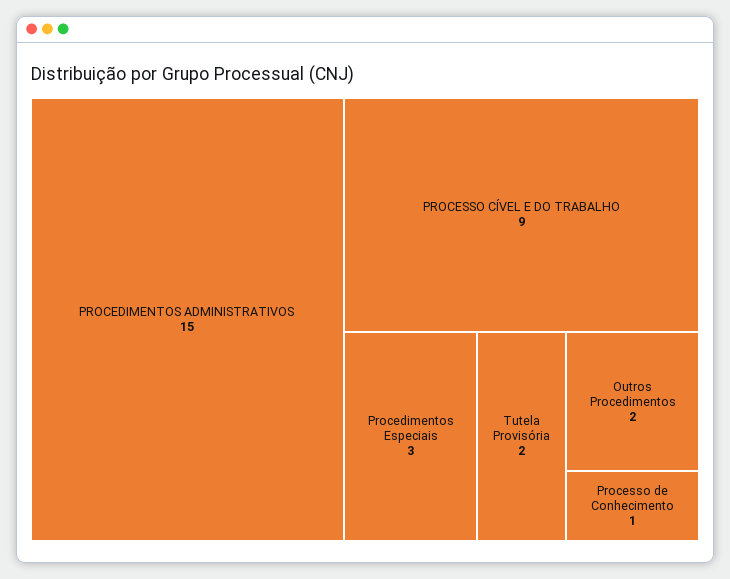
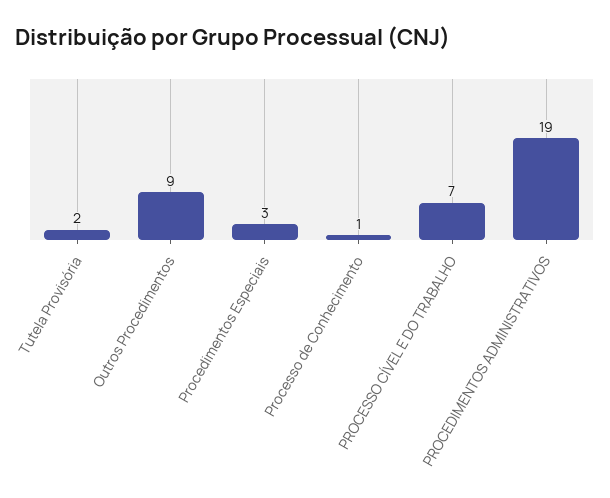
PROCEDIMENTOS ADMINISTRATIVOS: 15 -> 19
PROCESSO CÍVEL E DO TRABALHO: 9 -> 7
Outros Procedimentos: 2 -> 9

